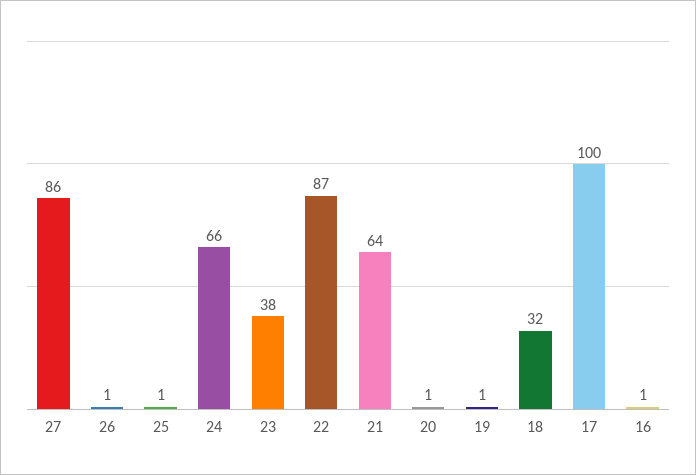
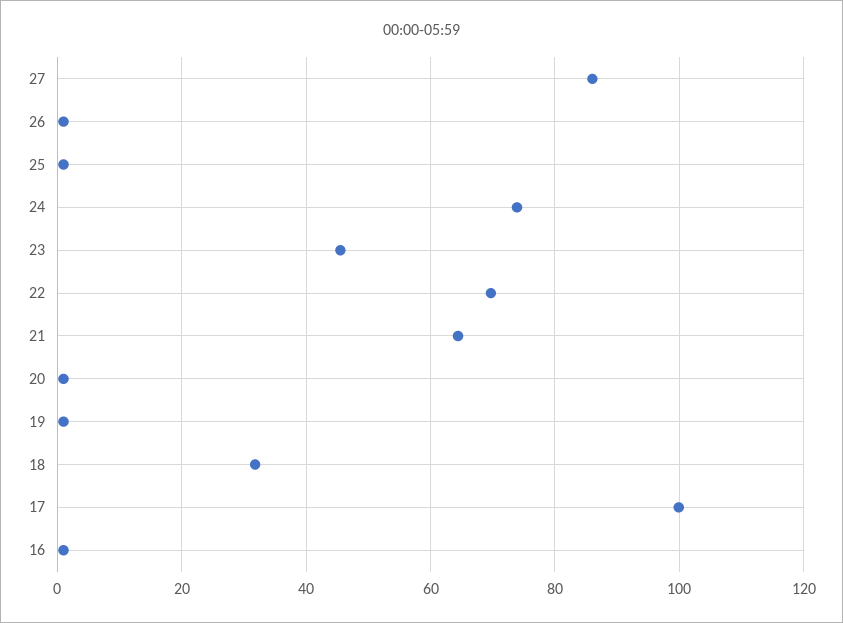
24: 66 -> 74
23: 38 -> 46
22: 87 -> 70

